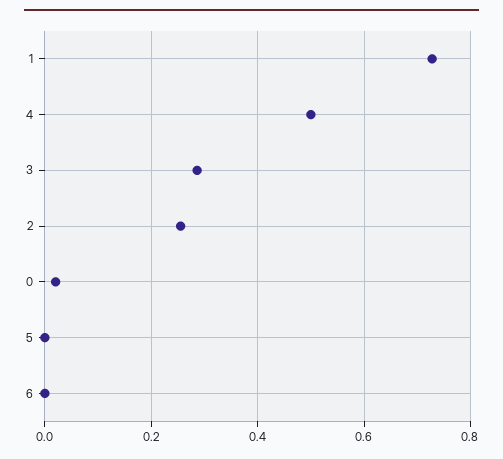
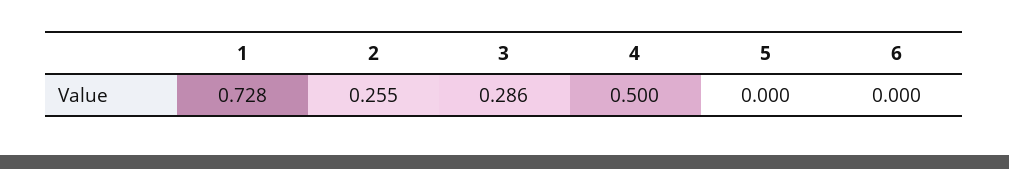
0: 0.02 -> none

